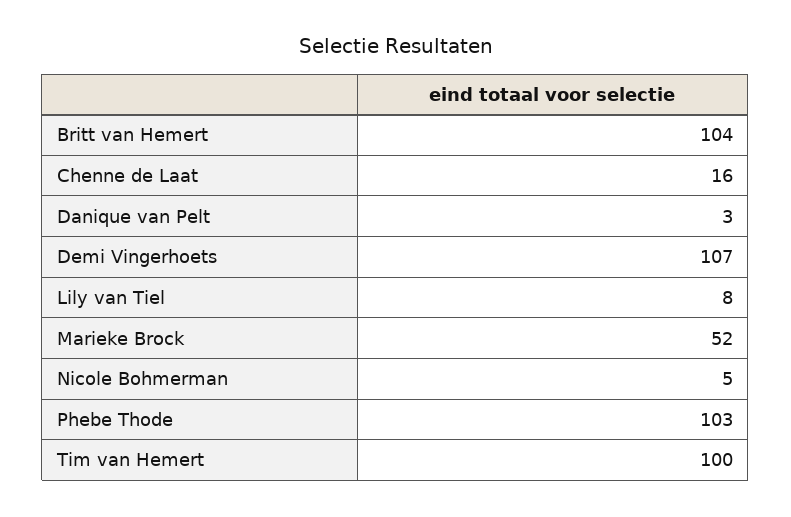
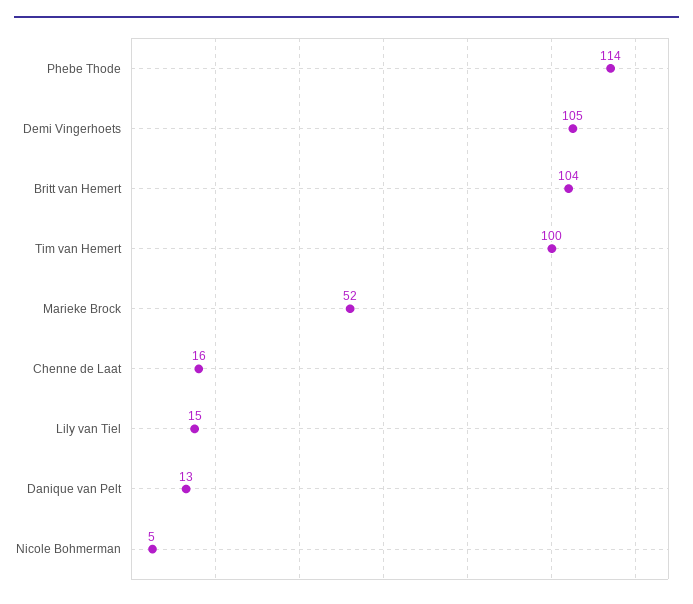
Danique van Pelt: 3 -> 13
Demi Vingerhoets: 107 -> 105
Lily van Tiel: 8 -> 15
Phebe Thode: 103 -> 114

